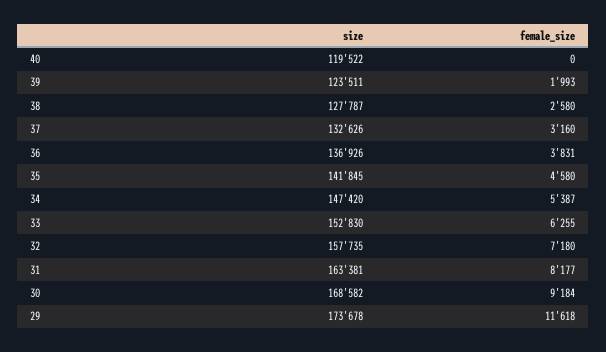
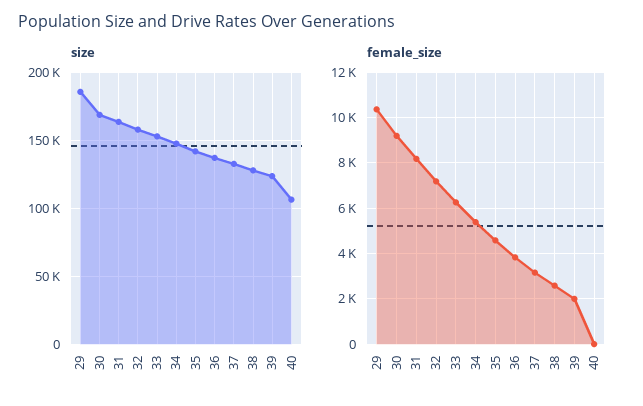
size, 40: 119522 -> 105000
size, 29: 173678 -> 185000
female_size, 29: 11618 -> 10500

